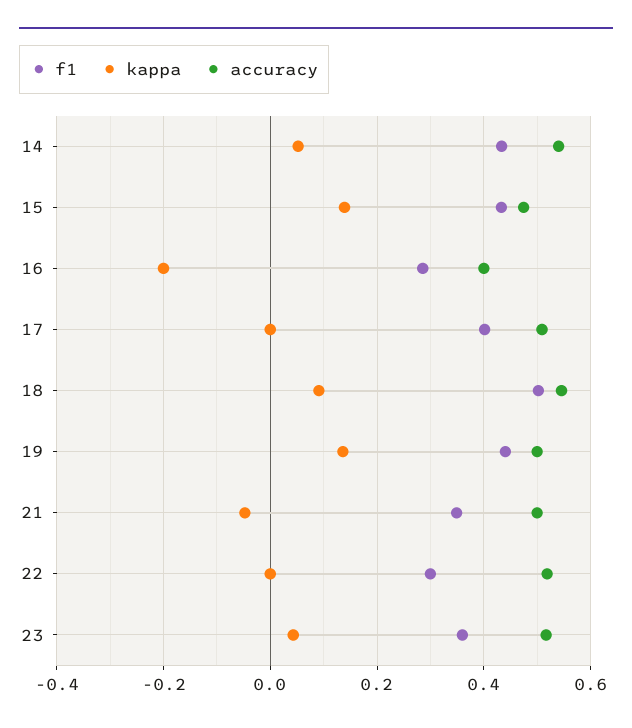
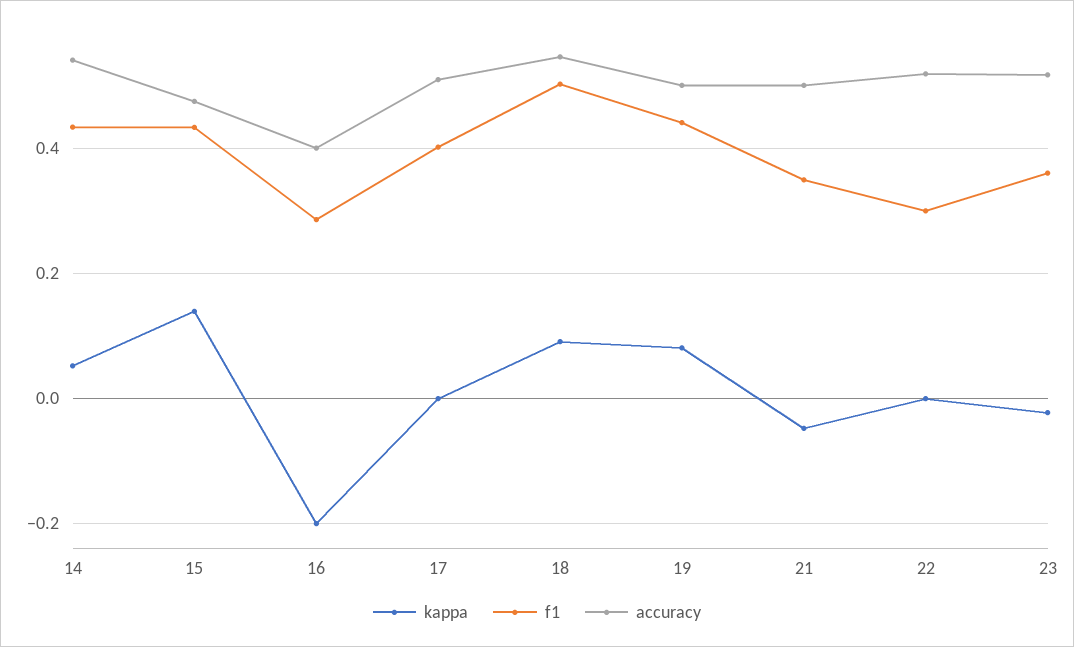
kappa, 19: 0.14 -> 0.08
kappa, 23: 0.04 -> -0.02

